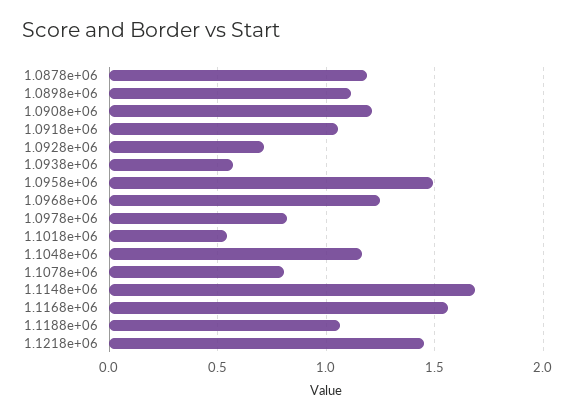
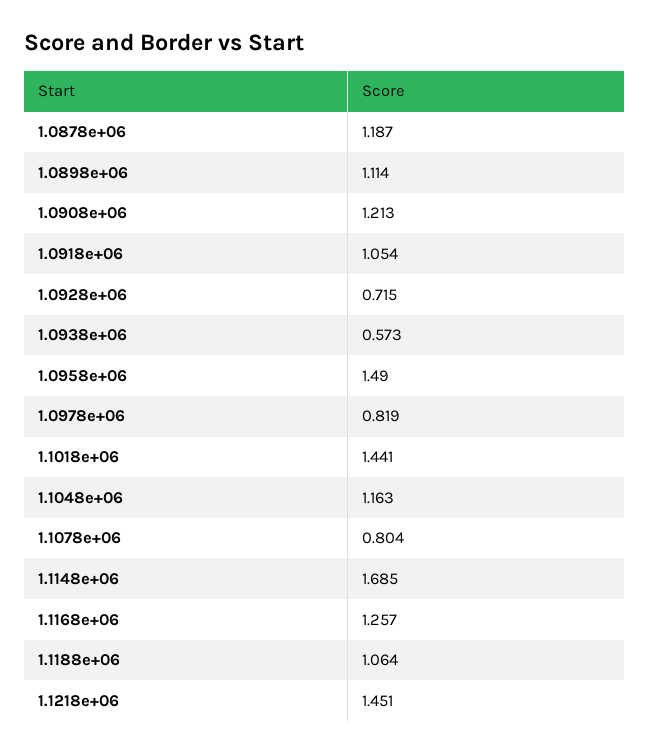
1.0968e+06: 1.25 -> none
1.1018e+06: 0.55 -> 1.441
1.1168e+06: 1.55 -> 1.257

